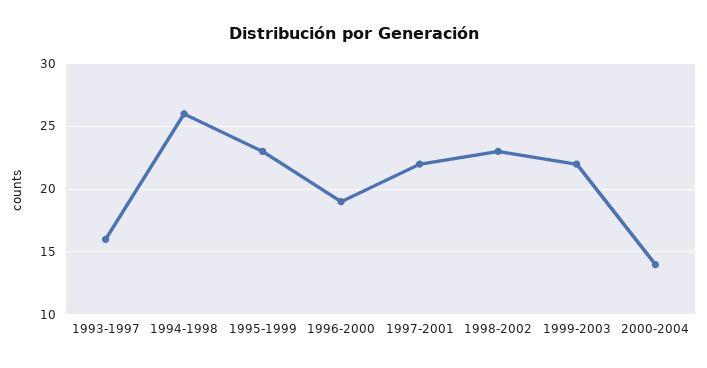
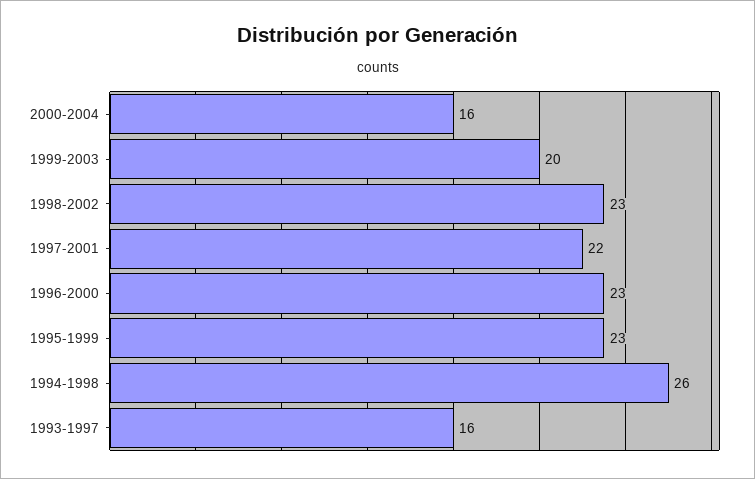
1996-2000: 19 -> 23
1999-2003: 22 -> 20
2000-2004: 14 -> 16

